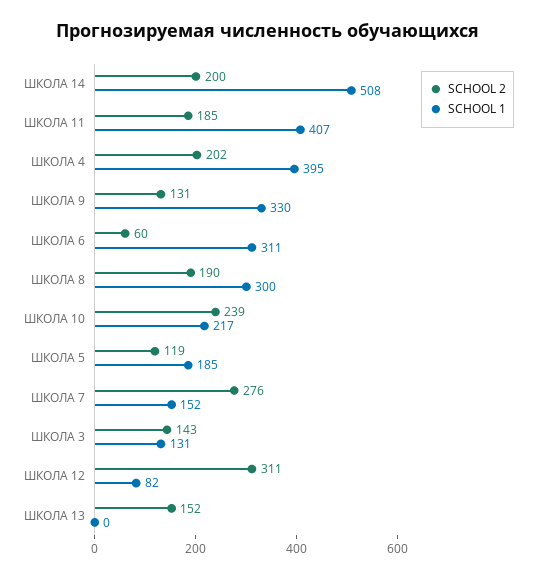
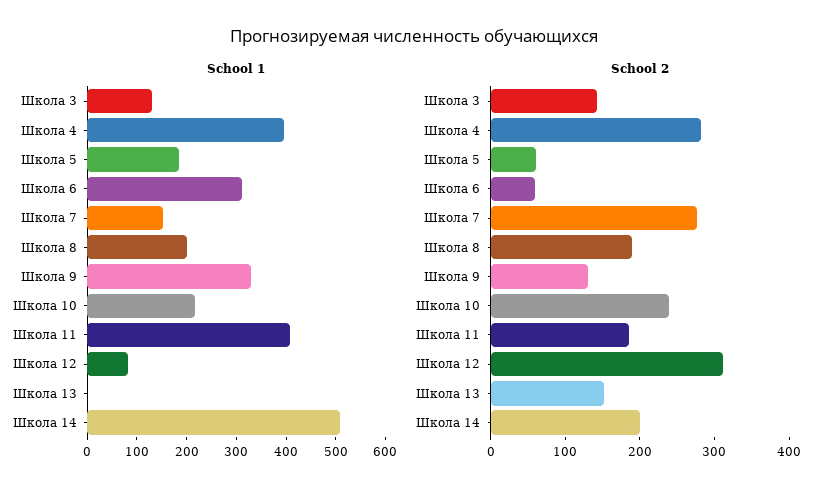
SCHOOL 2, ШКОЛА 4: 202 -> 280
SCHOOL 1, ШКОЛА 8: 300 -> 200
SCHOOL 2, ШКОЛА 5: 119 -> 60

